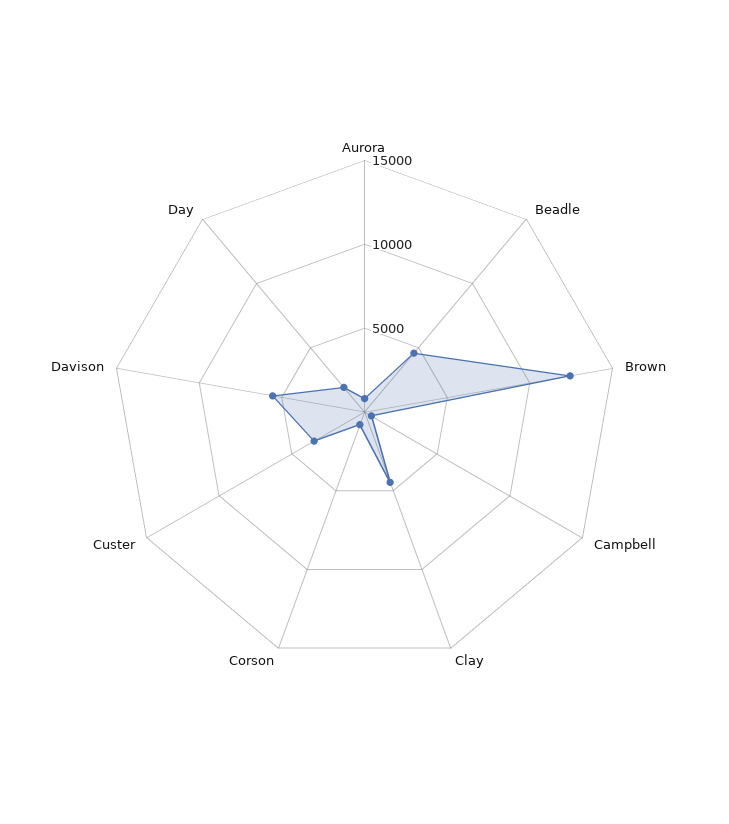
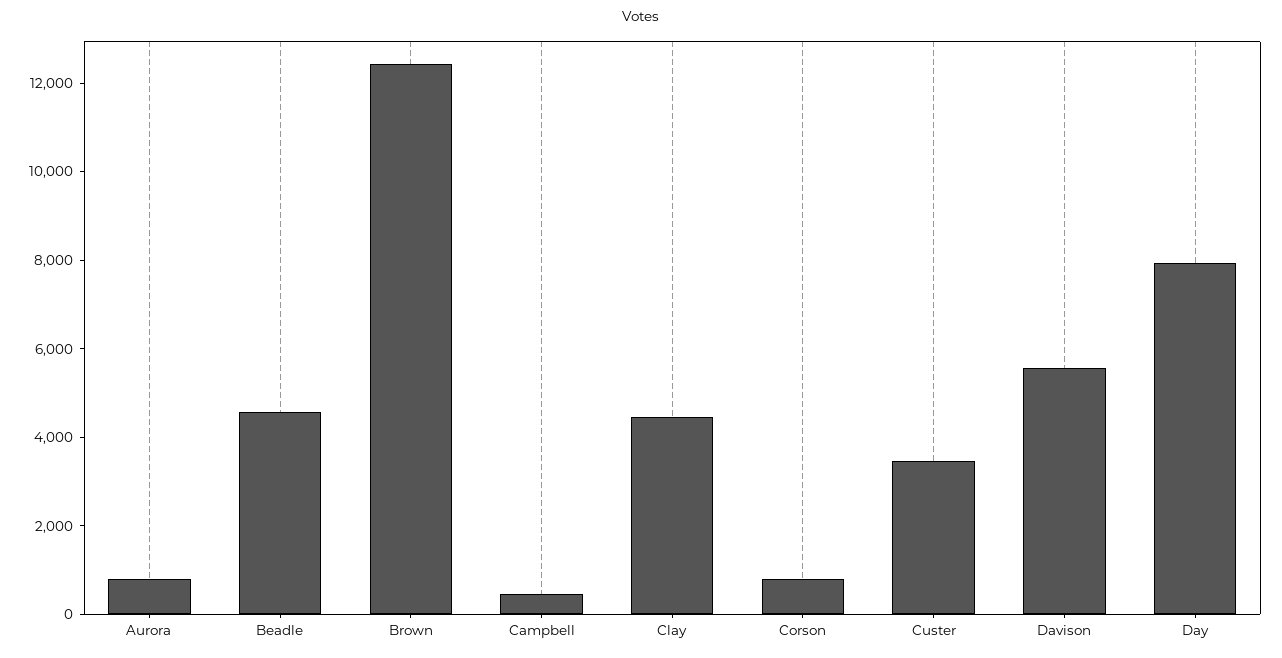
Day: 2000 -> 8000

